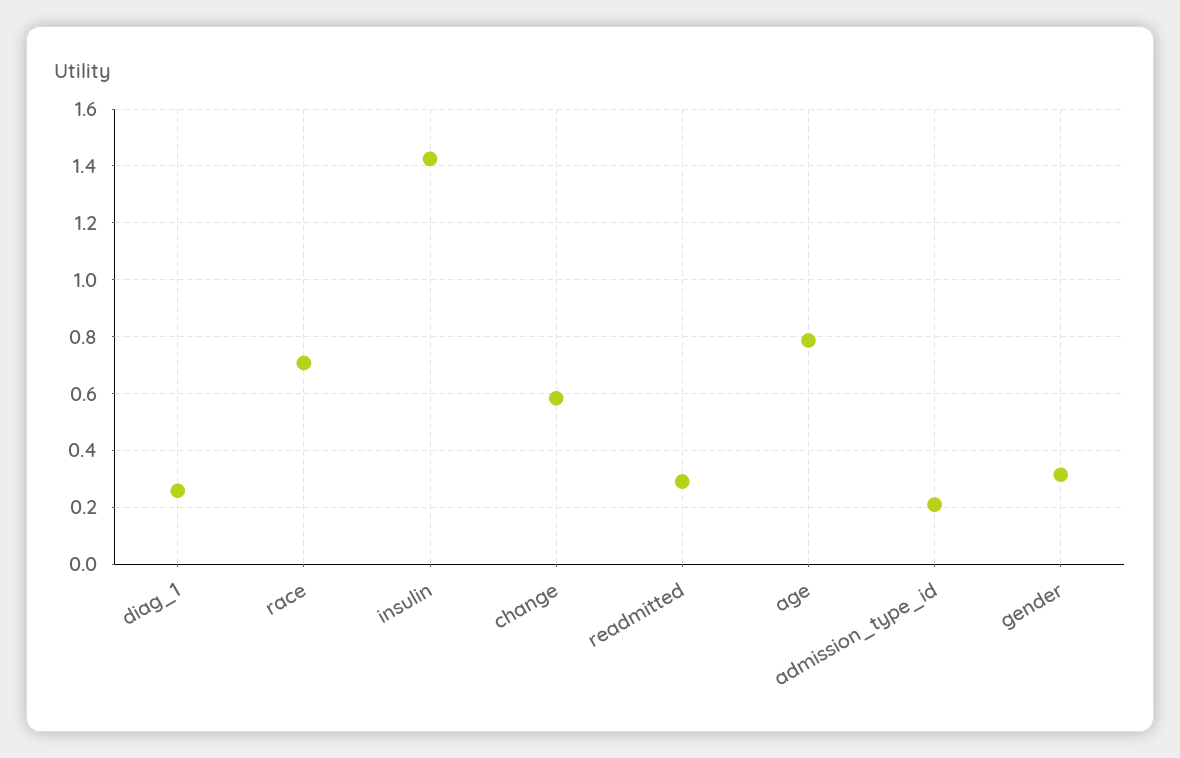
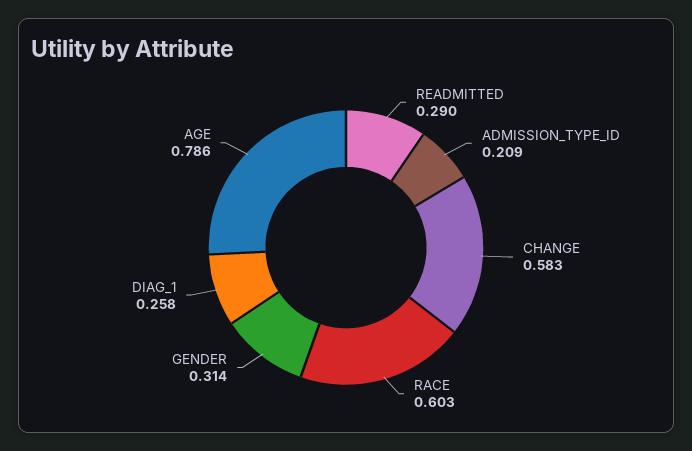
race: 0.7 -> 0.603
insulin: 1.425 -> none

